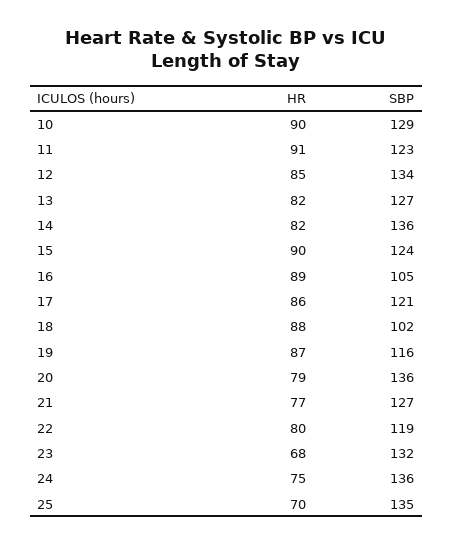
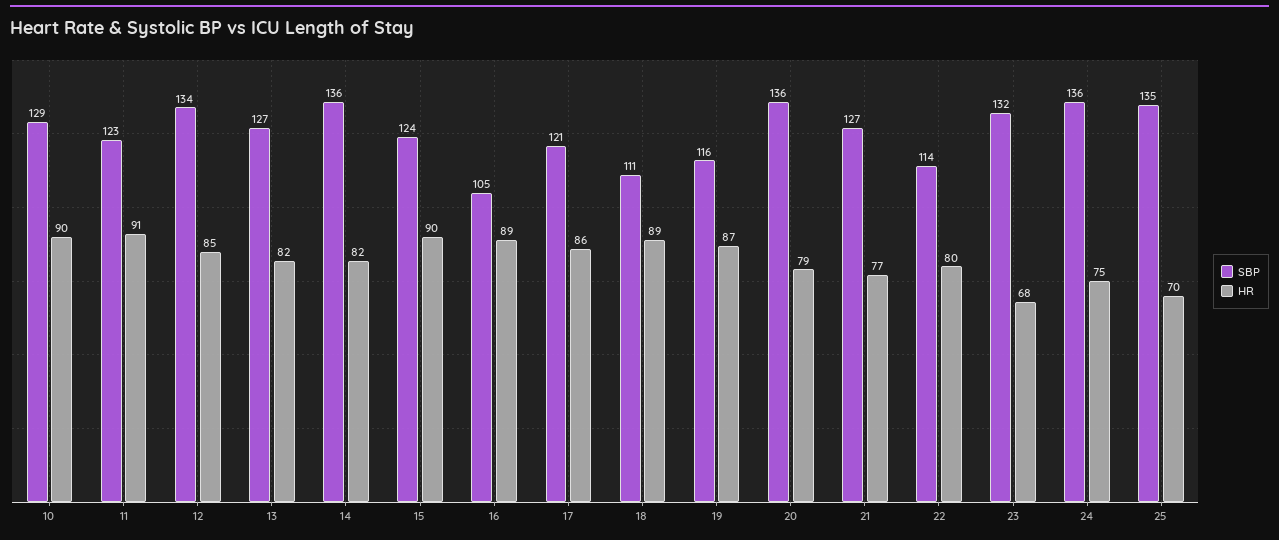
HR, 18: 88 -> 89
SBP, 18: 102 -> 111
SBP, 22: 119 -> 114

